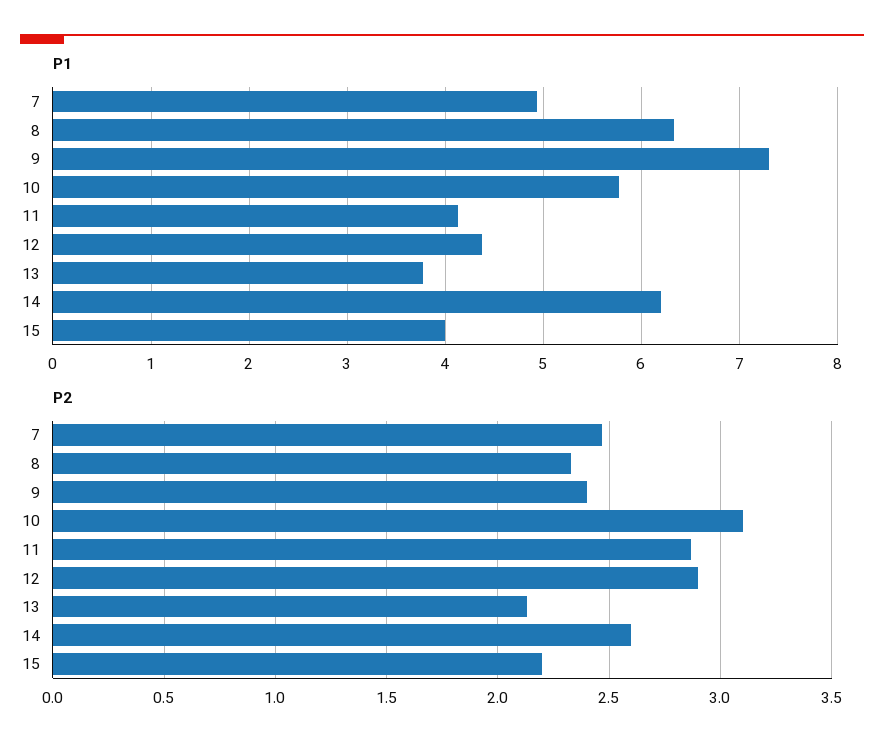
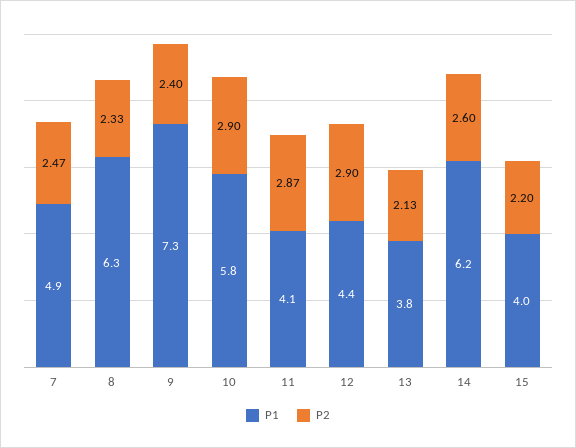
P2, 10: 3.1 -> 2.9

